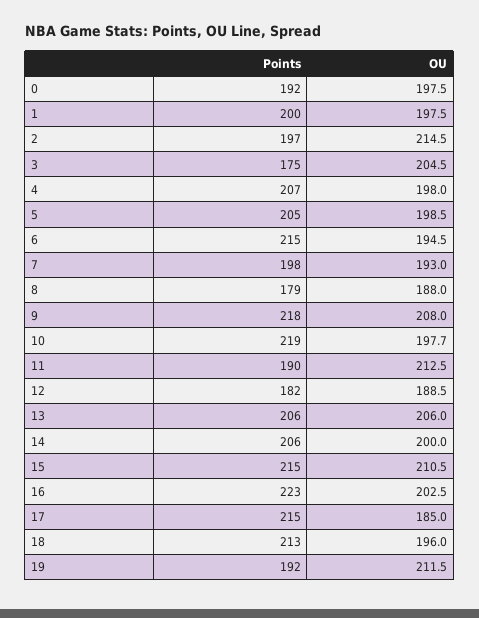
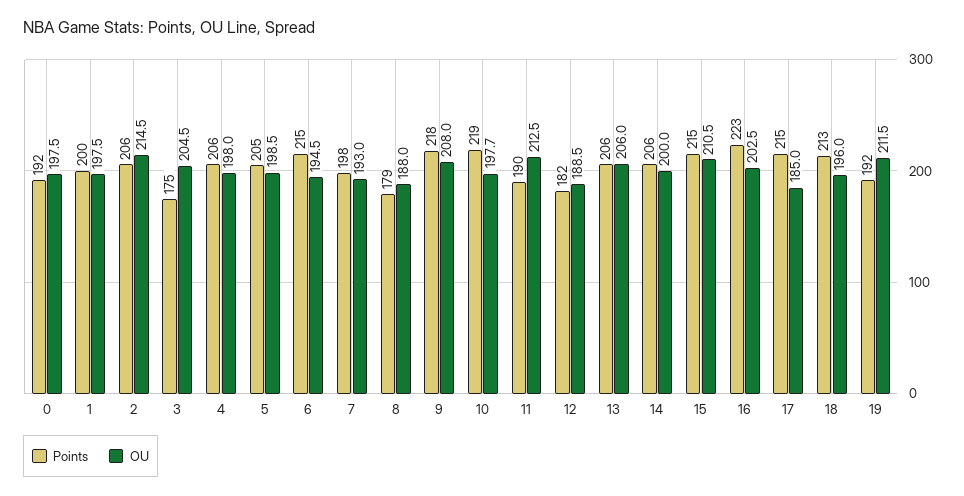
Points, 2: 197 -> 206
Points, 4: 207 -> 206

